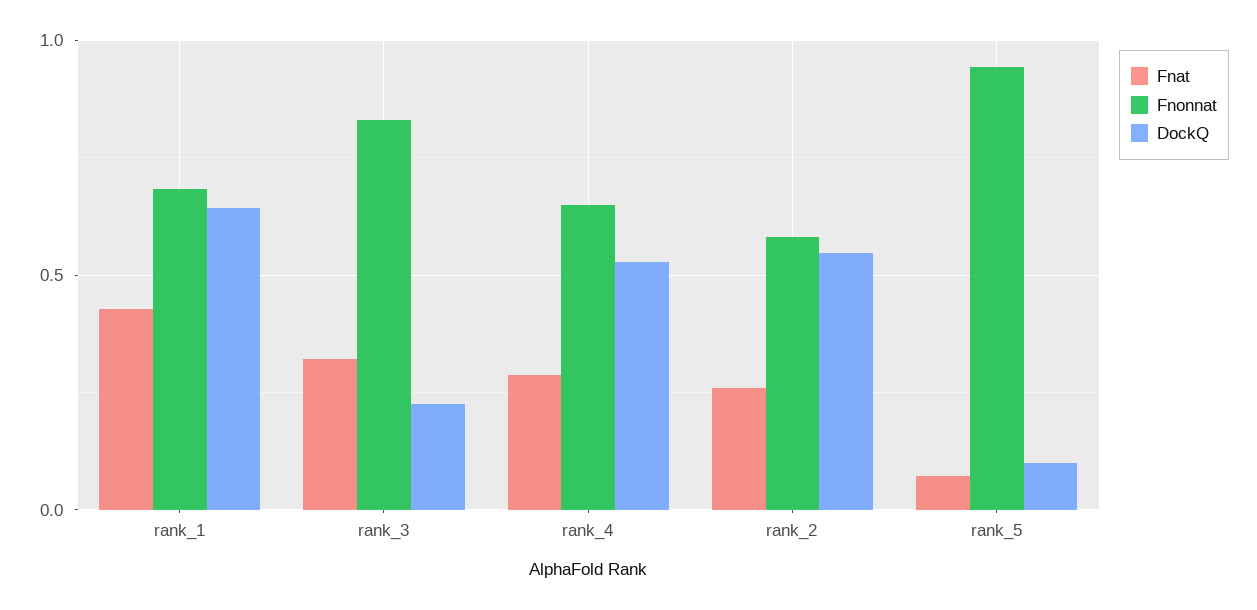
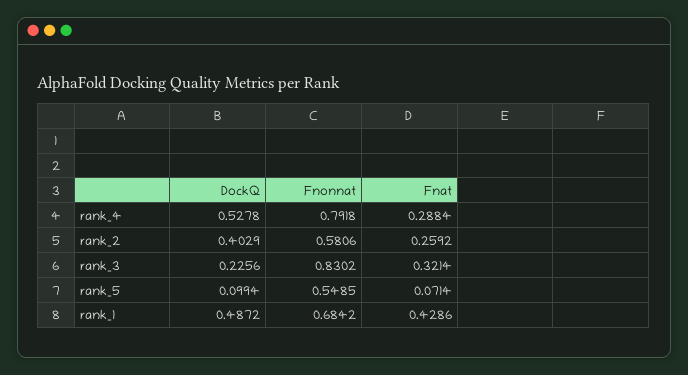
DockQ, rank_1: 0.65 -> 0.4872
Fnonnat, rank_4: 0.65 -> 0.7918
DockQ, rank_2: 0.55 -> 0.4029
Fnonnat, rank_5: 0.95 -> 0.5485

